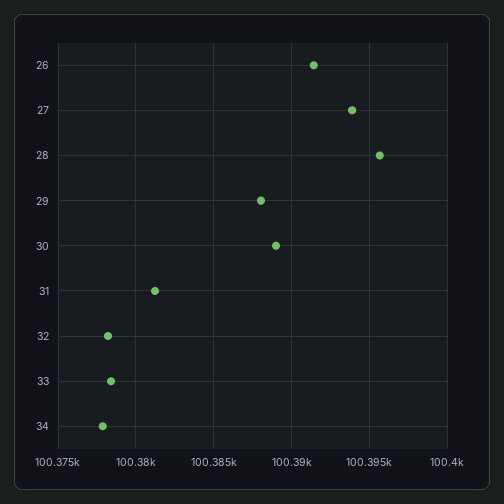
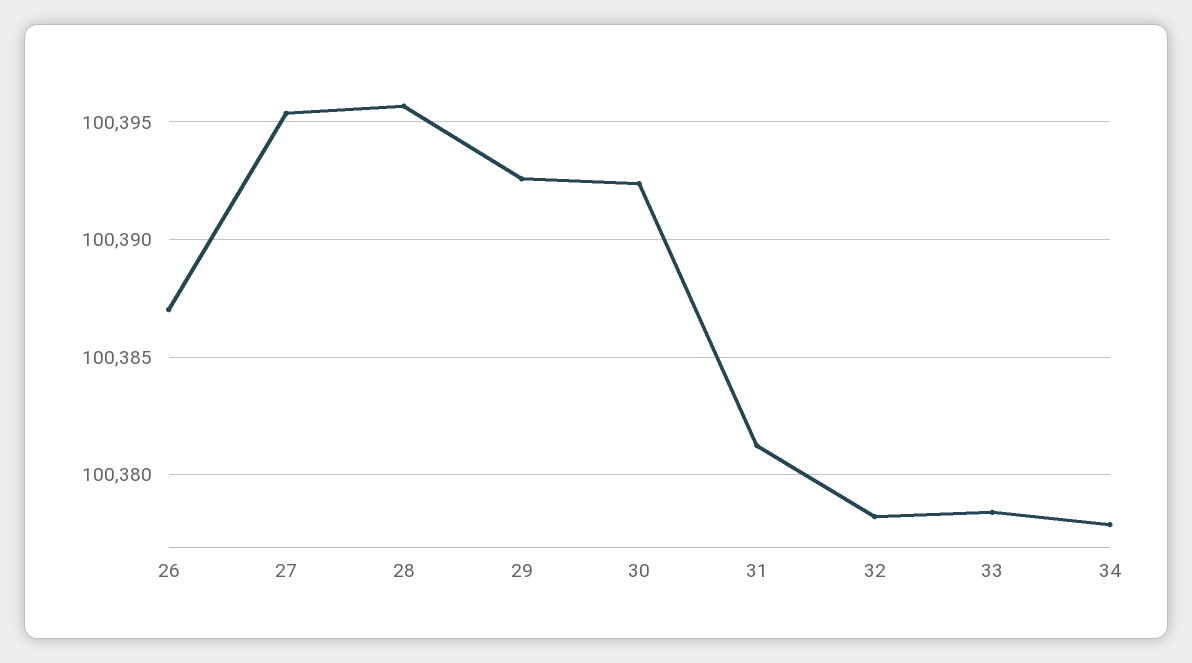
26: 100391.5 -> 100387
27: 100394 -> 100395.5
29: 100388 -> 100392.5
30: 100389 -> 100392.5

